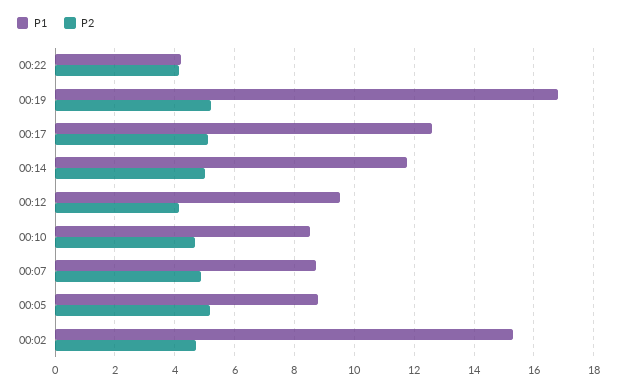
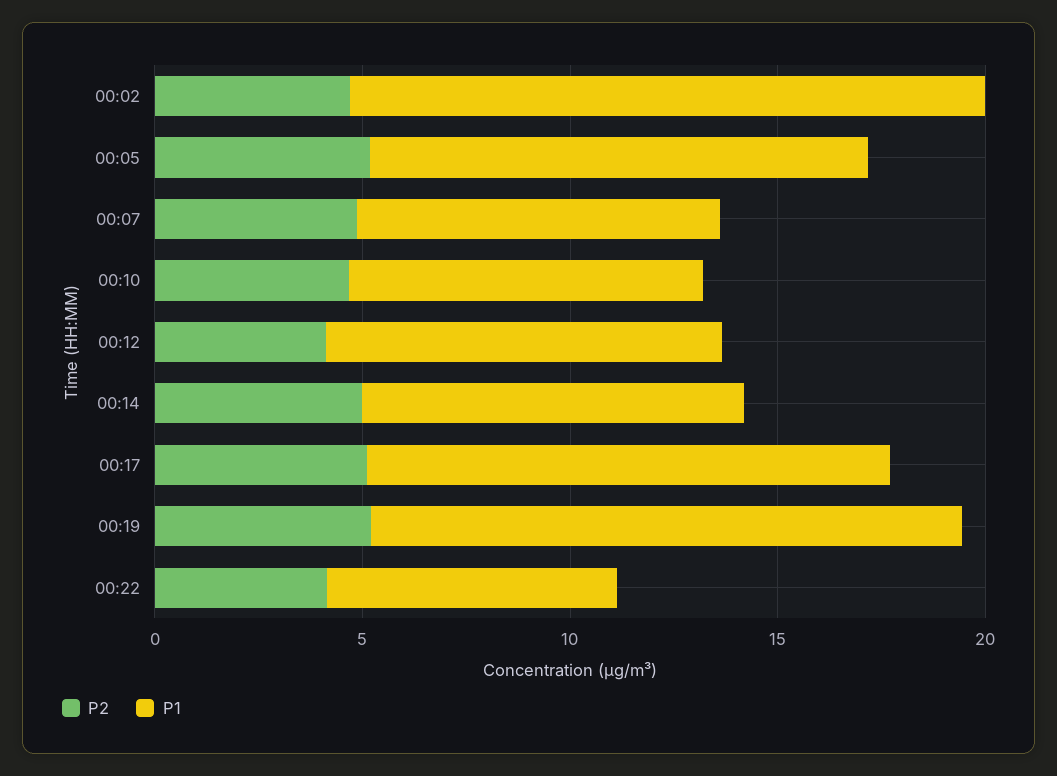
P1, 00:22: 4.25 -> 7
P1, 00:19: 16.75 -> 14
P1, 00:14: 11.75 -> 9
P1, 00:05: 8.75 -> 12

